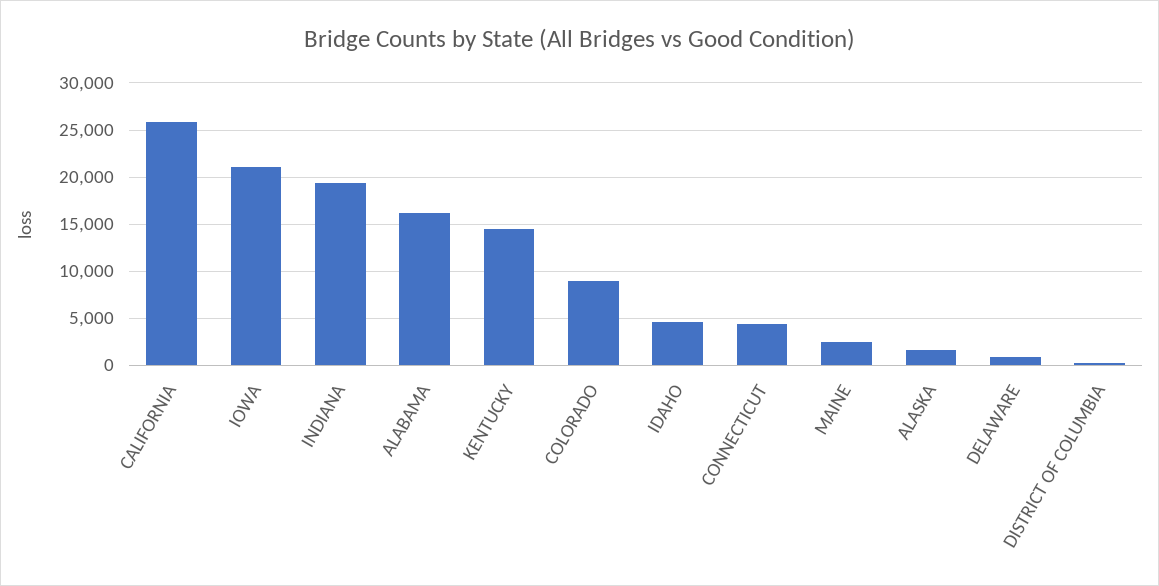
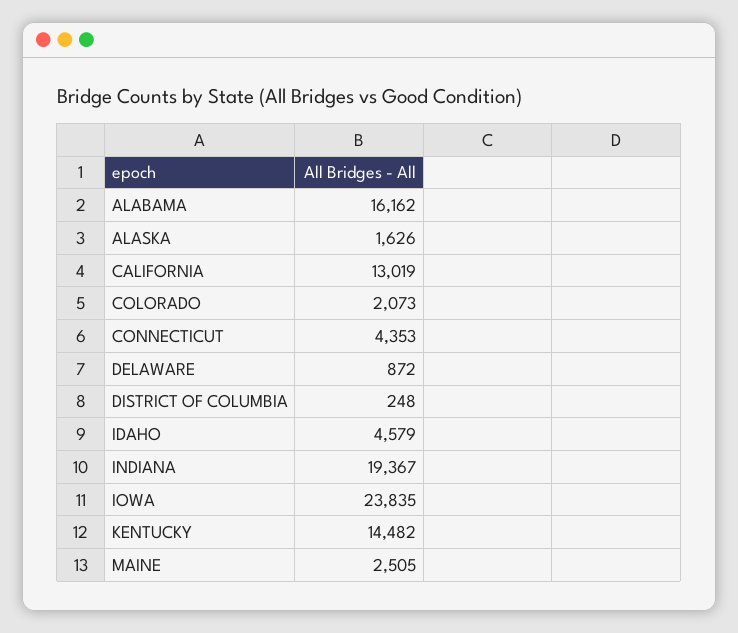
CALIFORNIA: 26000 -> 13019
IOWA: 21000 -> 23835
COLORADO: 9000 -> 2073

